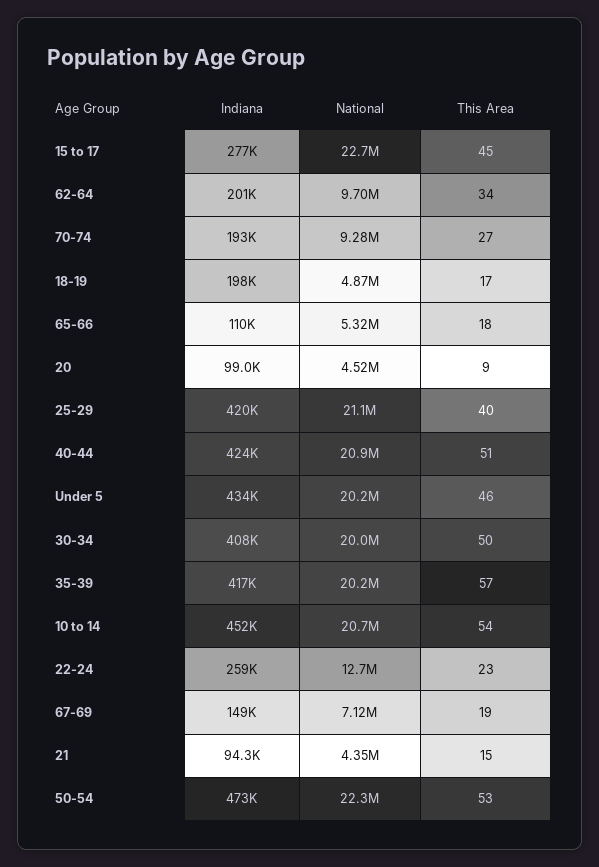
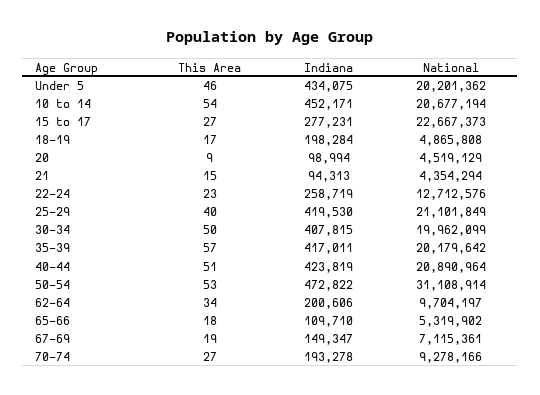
This Area, 15 to 17: 45 -> 27
National, 50-54: 22300000 -> 31108914

